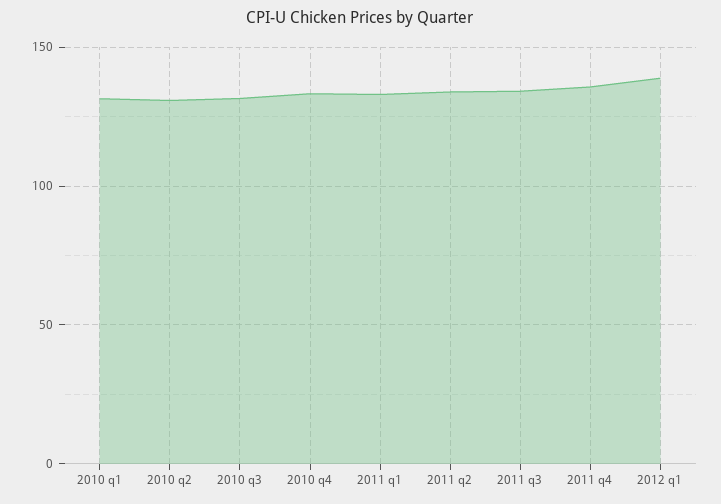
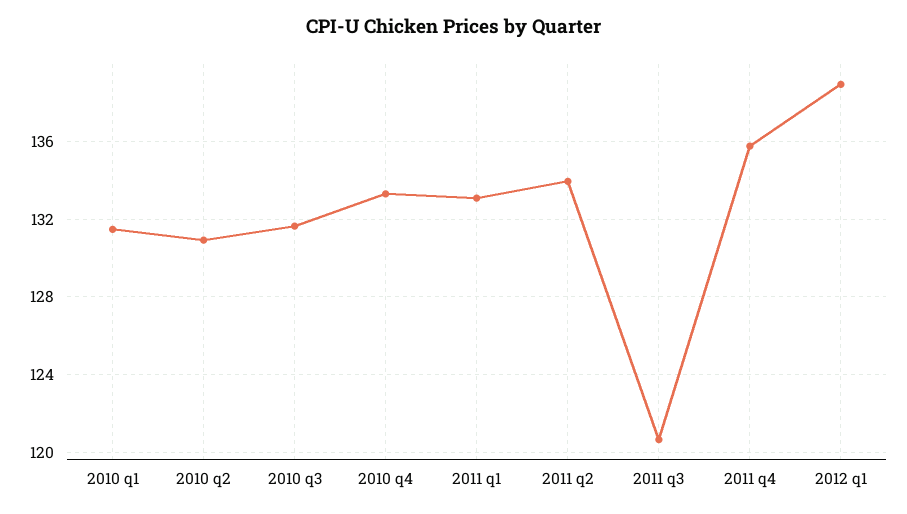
2011 q3: 135 -> 120.5

